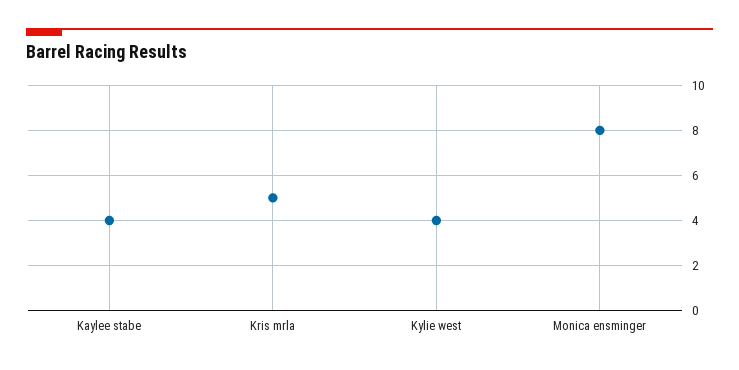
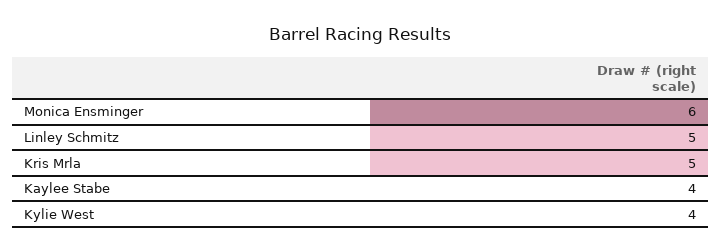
Monica ensminger: 8 -> 6
Linley Schmitz: none -> 5

